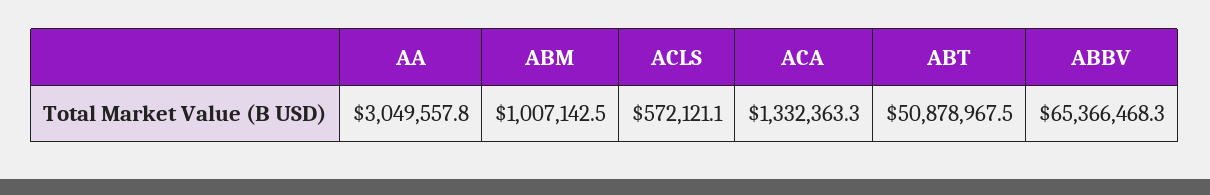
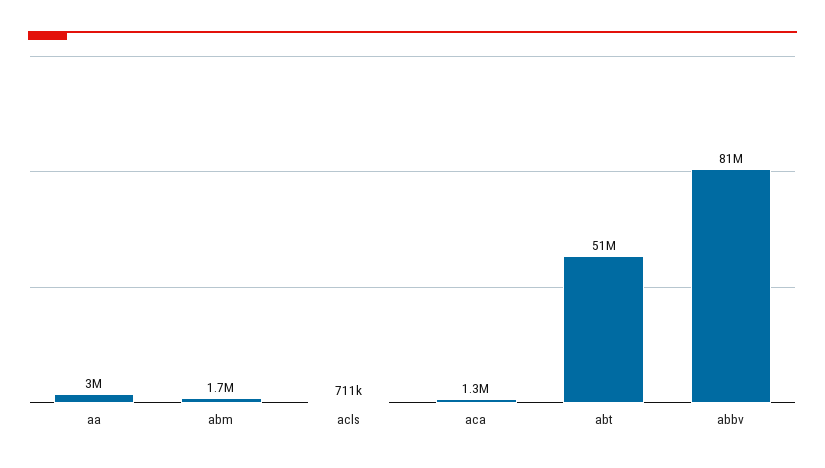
ABM: 1007142.5 -> 1700000
ACLS: 572121.1 -> 711000
ABBV: 65366468.3 -> 81000000

